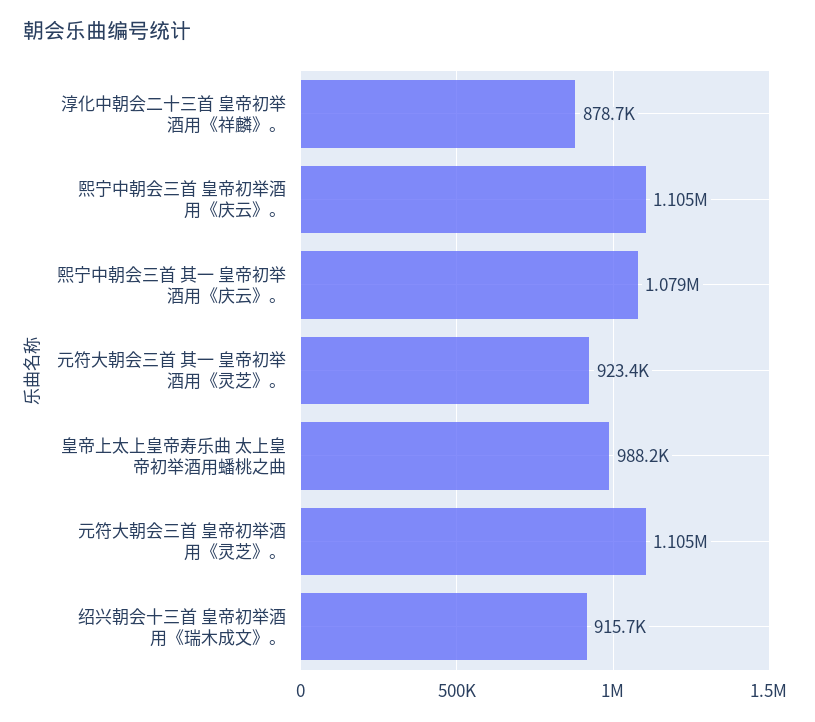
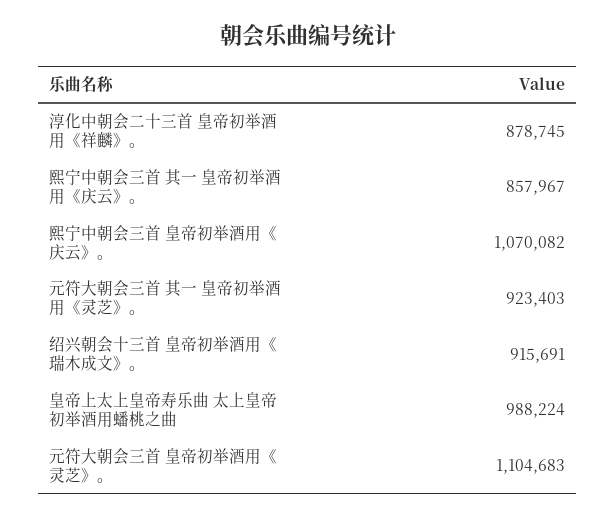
熙宁中朝会三首 皇帝初举酒用《庆云》。: 1105000 -> 1070082
熙宁中朝会三首 其一 皇帝初举酒用《庆云》。: 1079000 -> 857967

